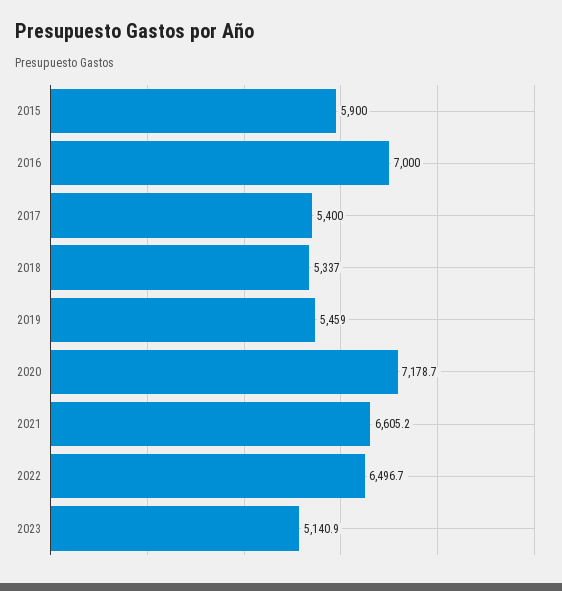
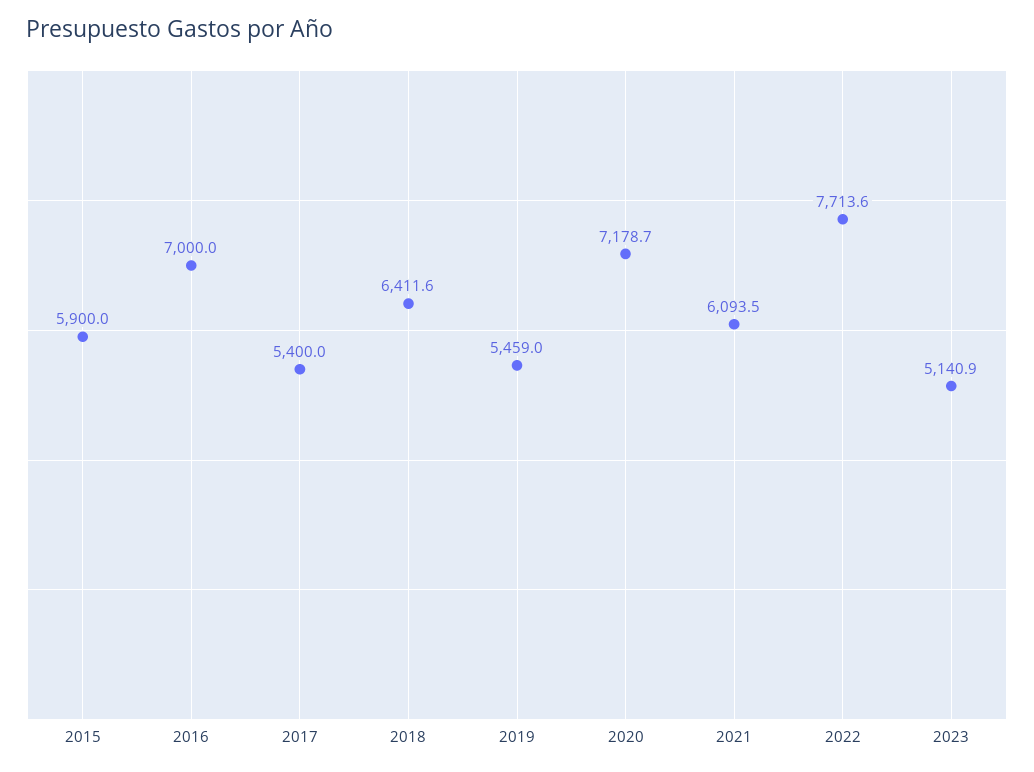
2018: 5337 -> 6411.6
2021: 6605.2 -> 6093.5
2022: 6496.7 -> 7713.6

